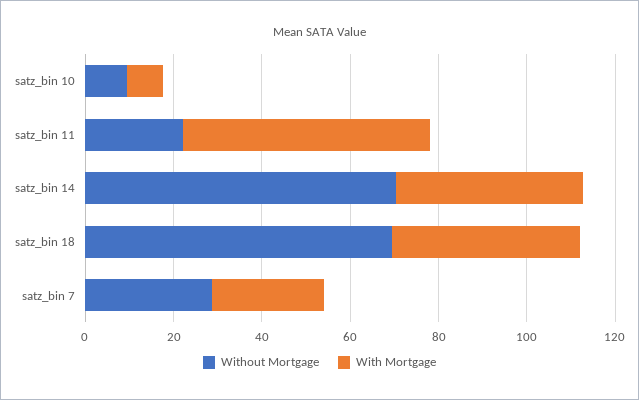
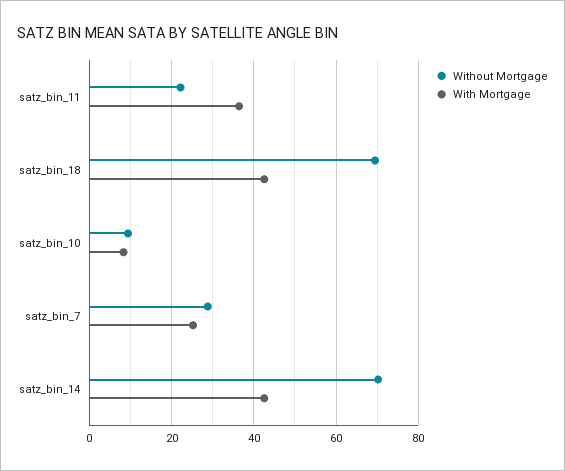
With Mortgage, satz_bin 11: 55 -> 36

